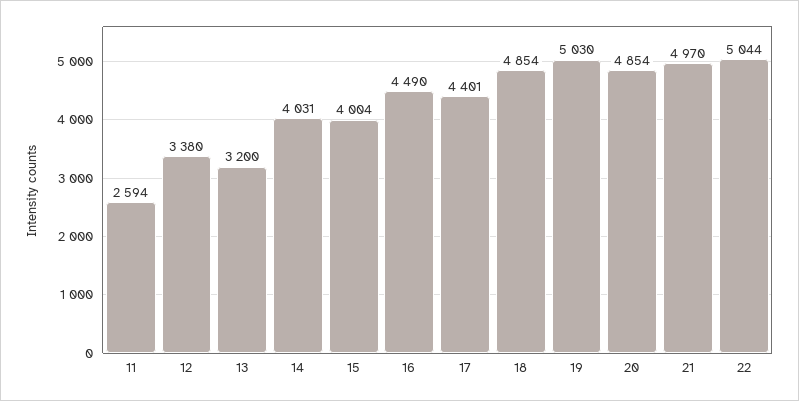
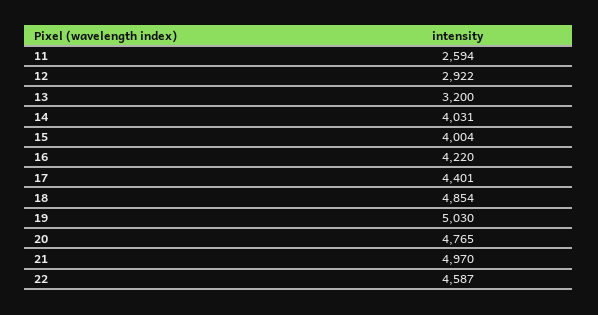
12: 3380 -> 2922
16: 4490 -> 4220
20: 4854 -> 4765
22: 5044 -> 4587

